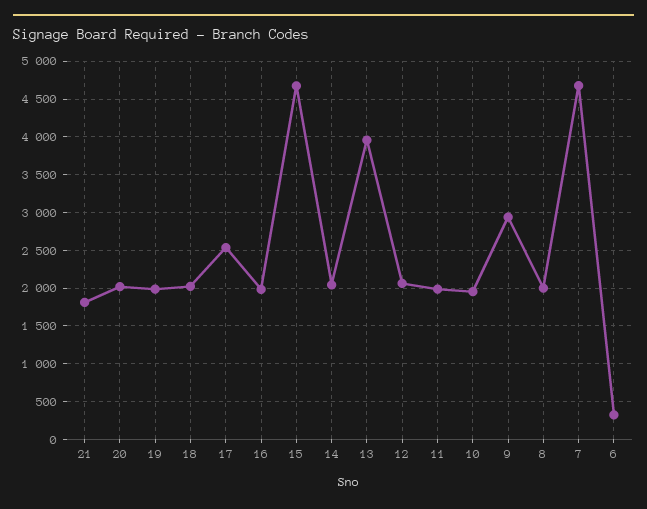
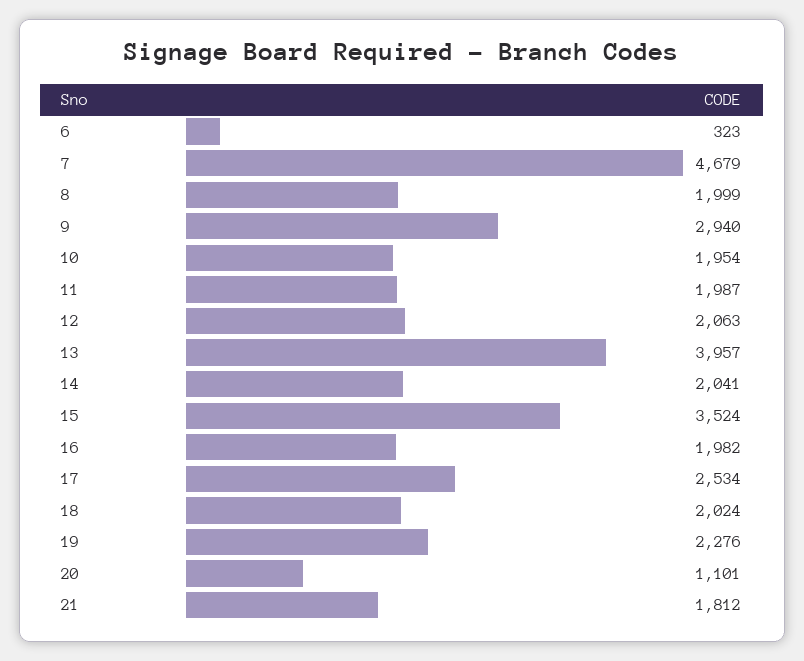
20: 2000 -> 1101
19: 2000 -> 2276
15: 4700 -> 3524

